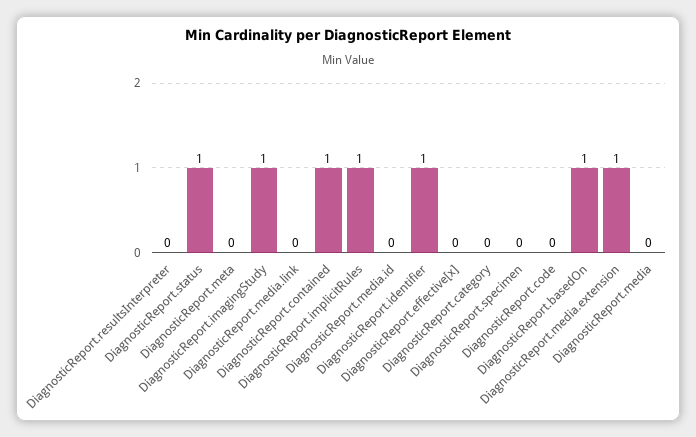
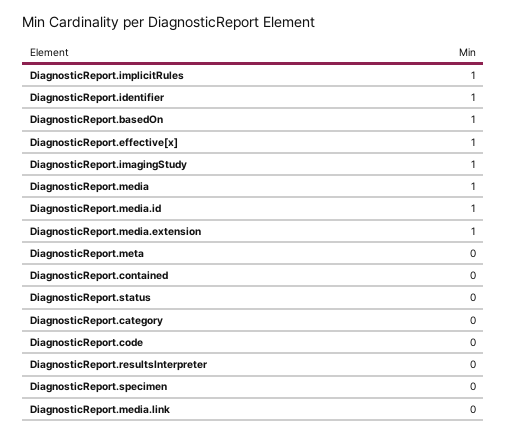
DiagnosticReport.status: 1 -> 0
DiagnosticReport.contained: 1 -> 0
DiagnosticReport.media.id: 0 -> 1
DiagnosticReport.effective[x]: 0 -> 1
DiagnosticReport.media: 0 -> 1

